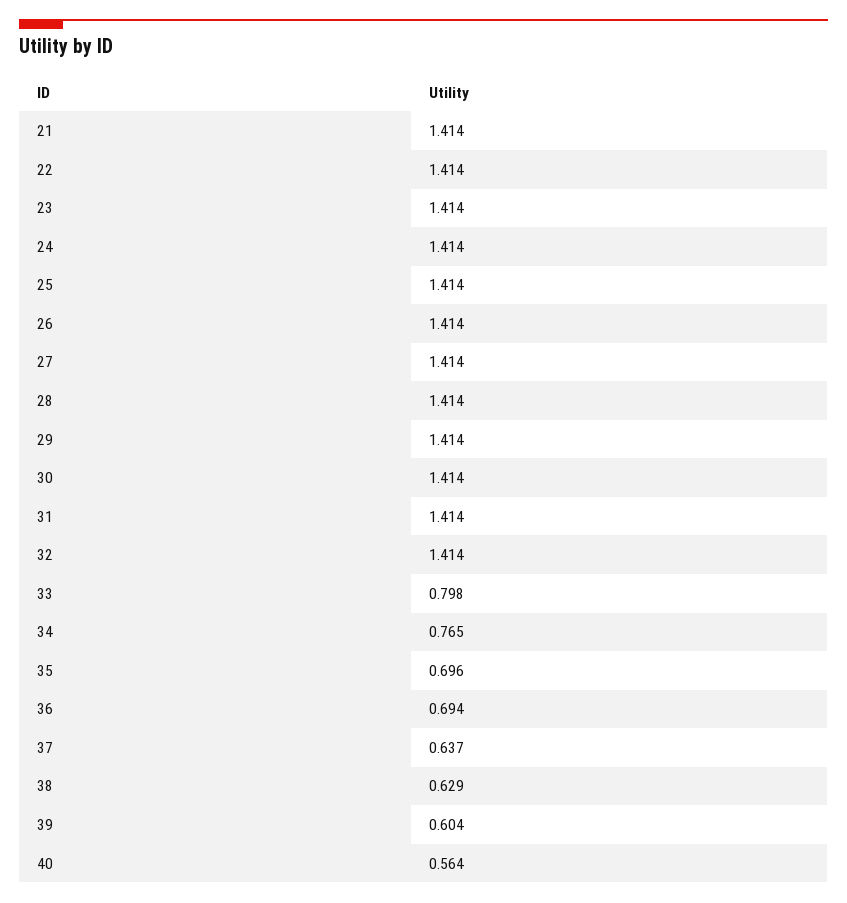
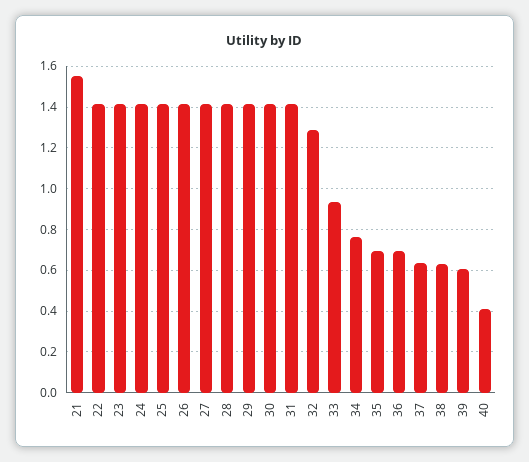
21: 1.414 -> 1.55
32: 1.414 -> 1.3
33: 0.798 -> 0.95
40: 0.564 -> 0.4

